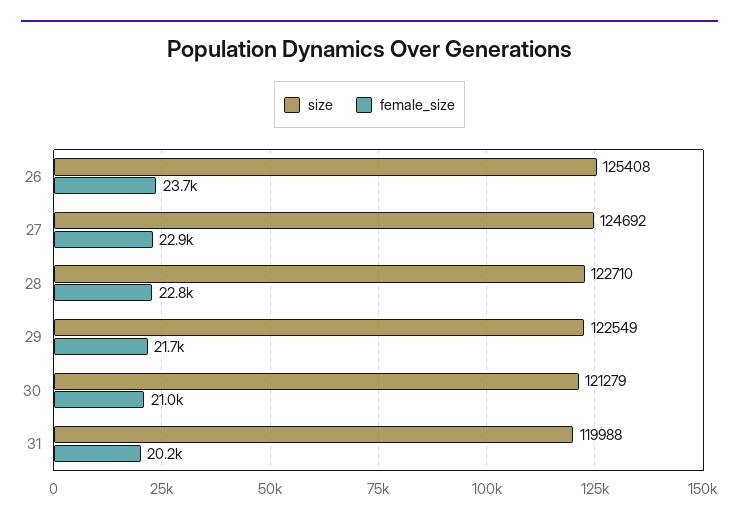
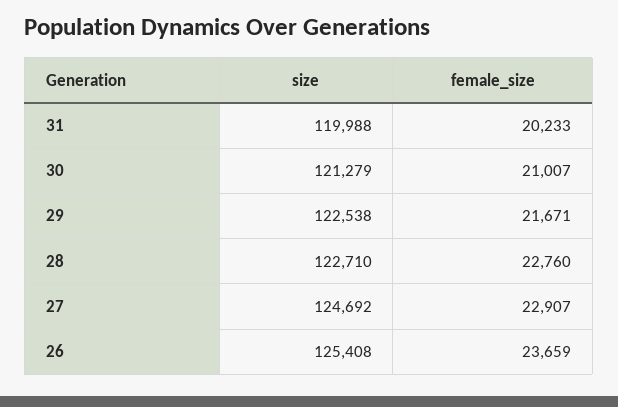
size, 29: 122549 -> 122538

